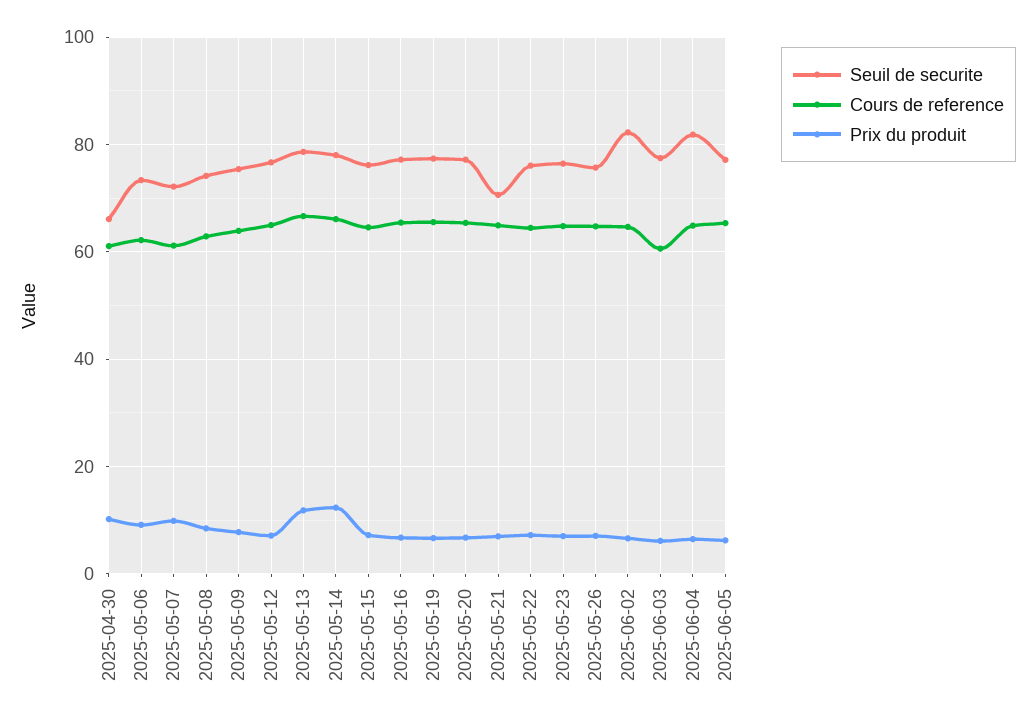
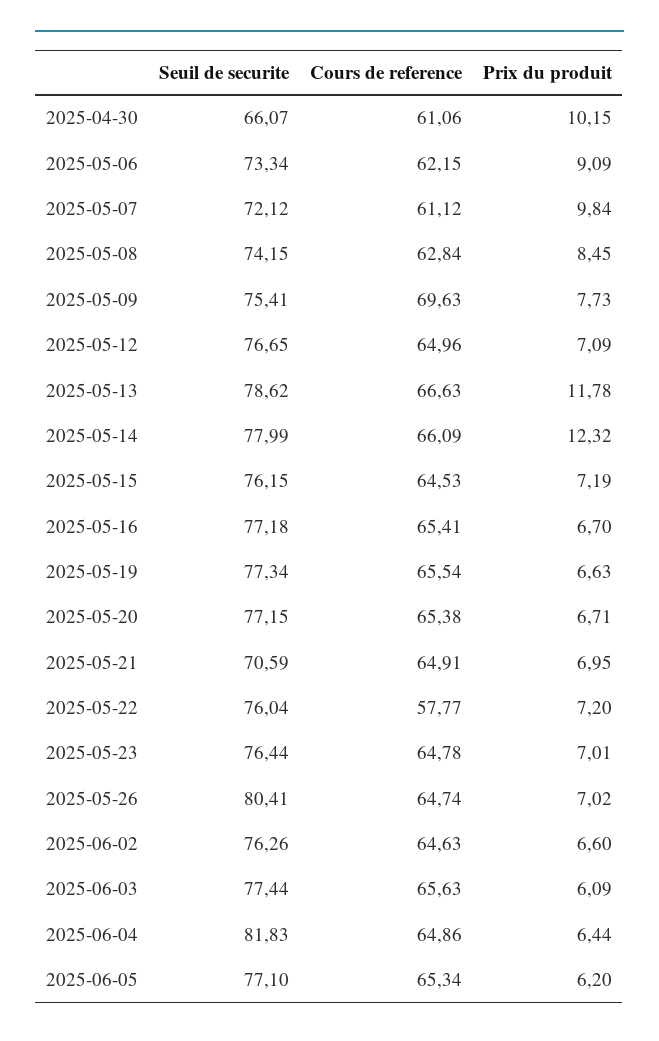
Cours de reference, 2025-05-09: 64 -> 69.63
Cours de reference, 2025-05-22: 64 -> 57.77
Seuil de securite, 2025-05-26: 76 -> 80.41
Seuil de securite, 2025-06-02: 82 -> 76.26
Cours de reference, 2025-06-03: 60 -> 65.63

